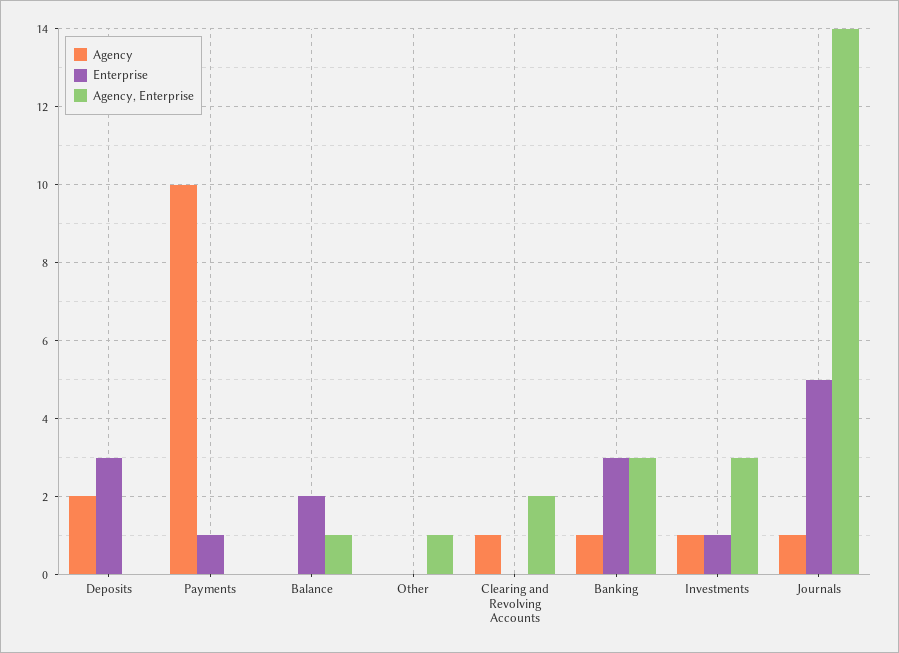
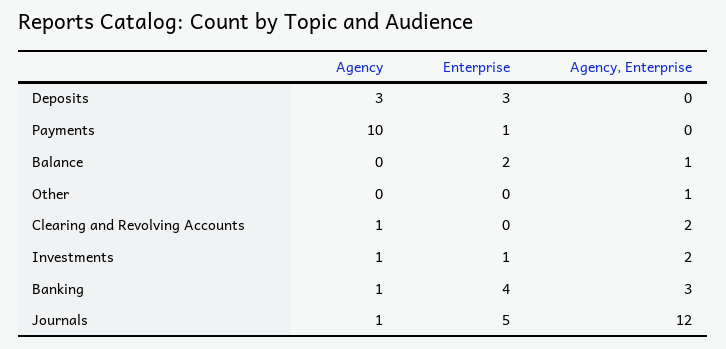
Agency, Deposits: 2 -> 3
Enterprise, Banking: 3 -> 4
Agency, Enterprise, Investments: 3 -> 2
Agency, Enterprise, Journals: 14 -> 12

